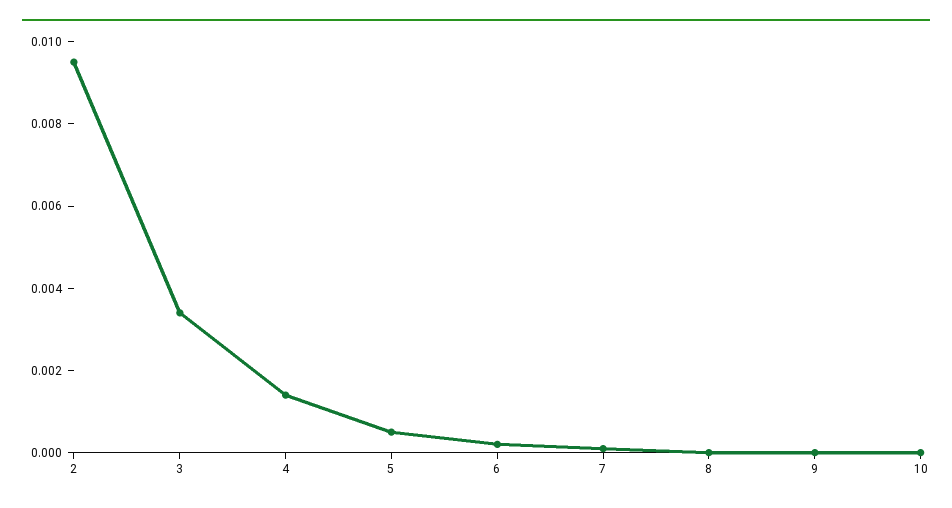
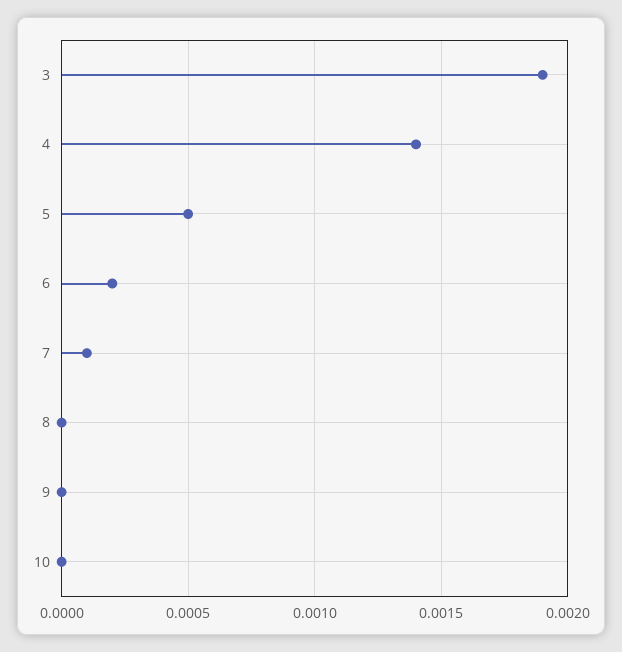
2: 0.0095 -> none
3: 0.0035 -> 0.0019

